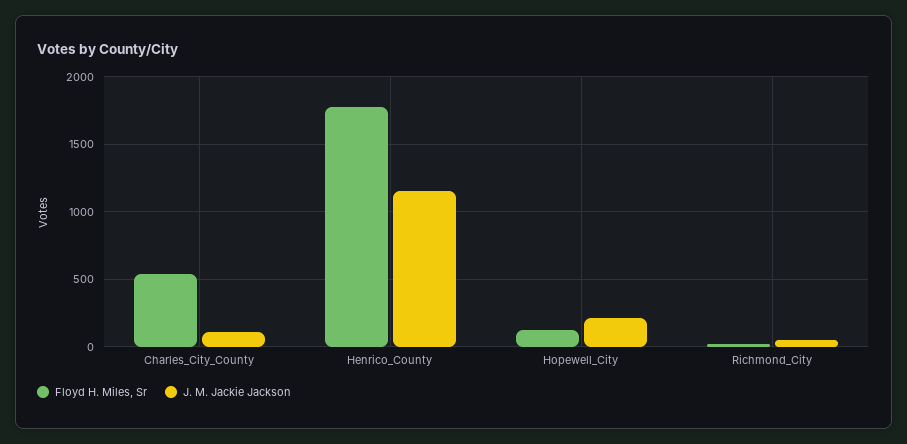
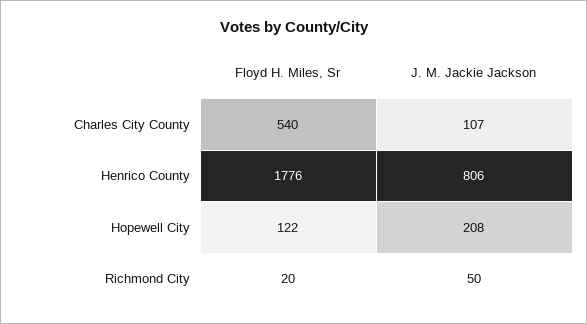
J. M. Jackie Jackson, Henrico_County: 1150 -> 806

